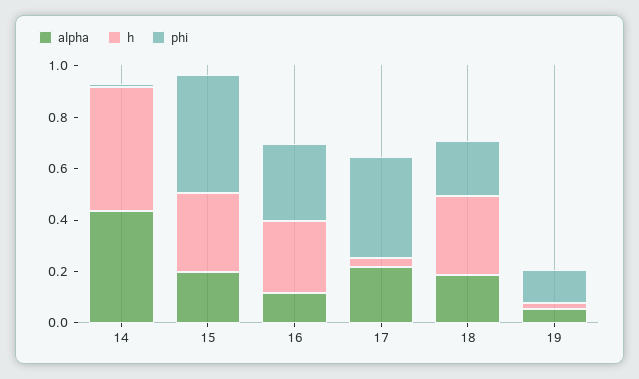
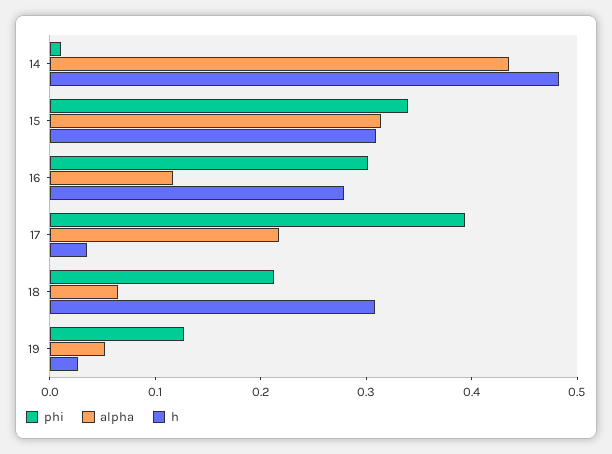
alpha, 15: 0.2 -> 0.32
phi, 15: 0.45 -> 0.34
alpha, 18: 0.2 -> 0.06

